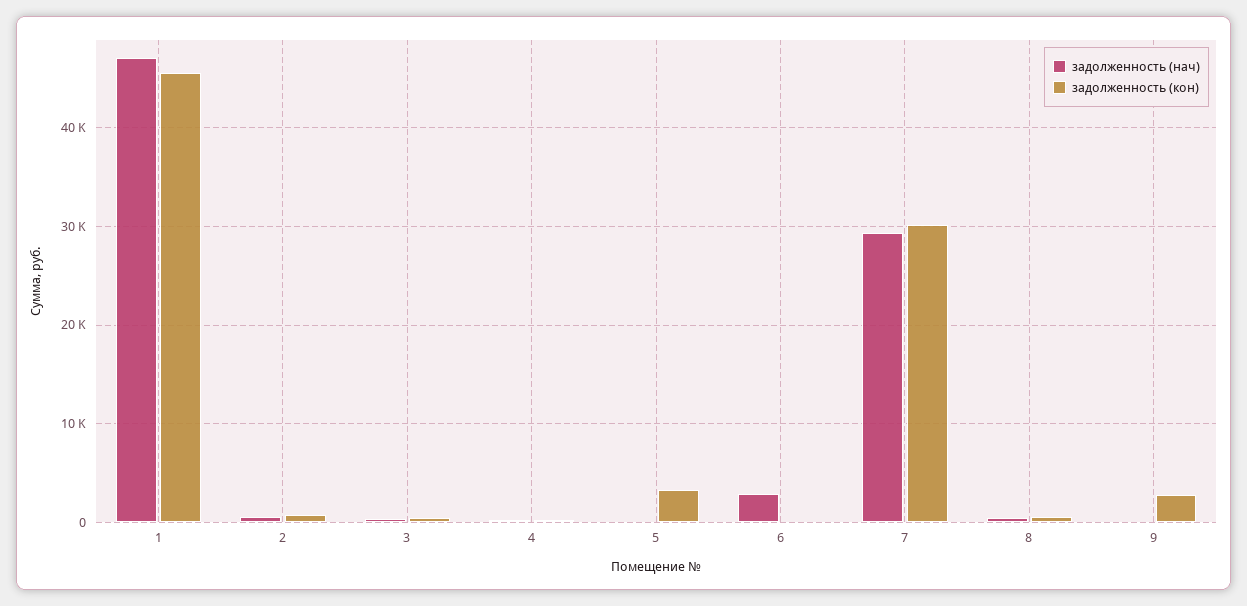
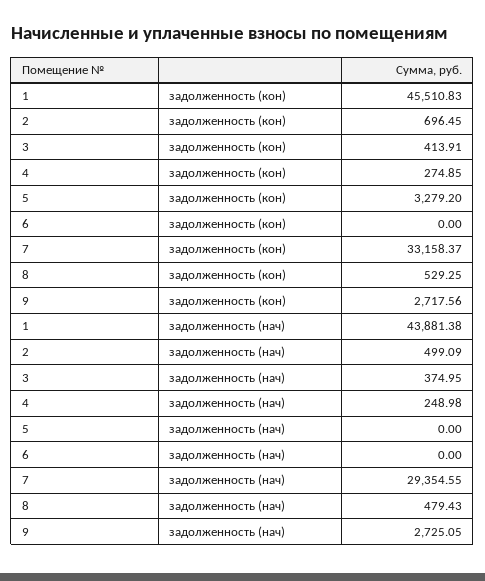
задолженность (нач), 1: 47000 -> 43881.38
задолженность (нач), 6: 3000 -> 0
задолженность (кон), 7: 30000 -> 33158.37
задолженность (нач), 9: 0 -> 2725.05

